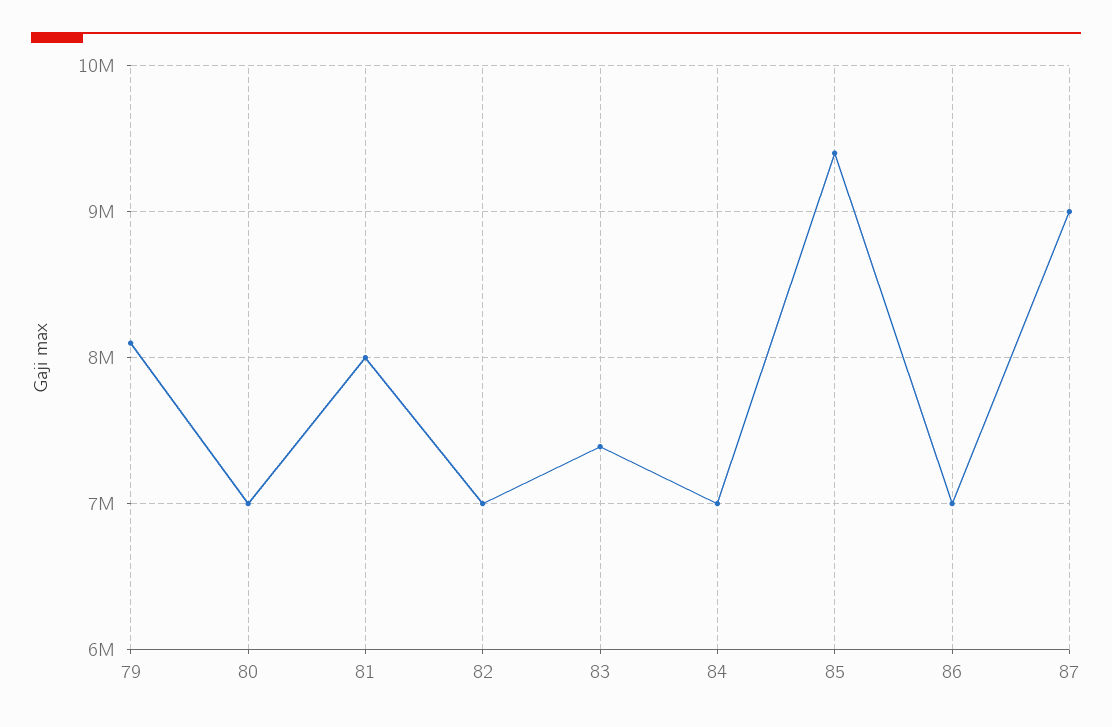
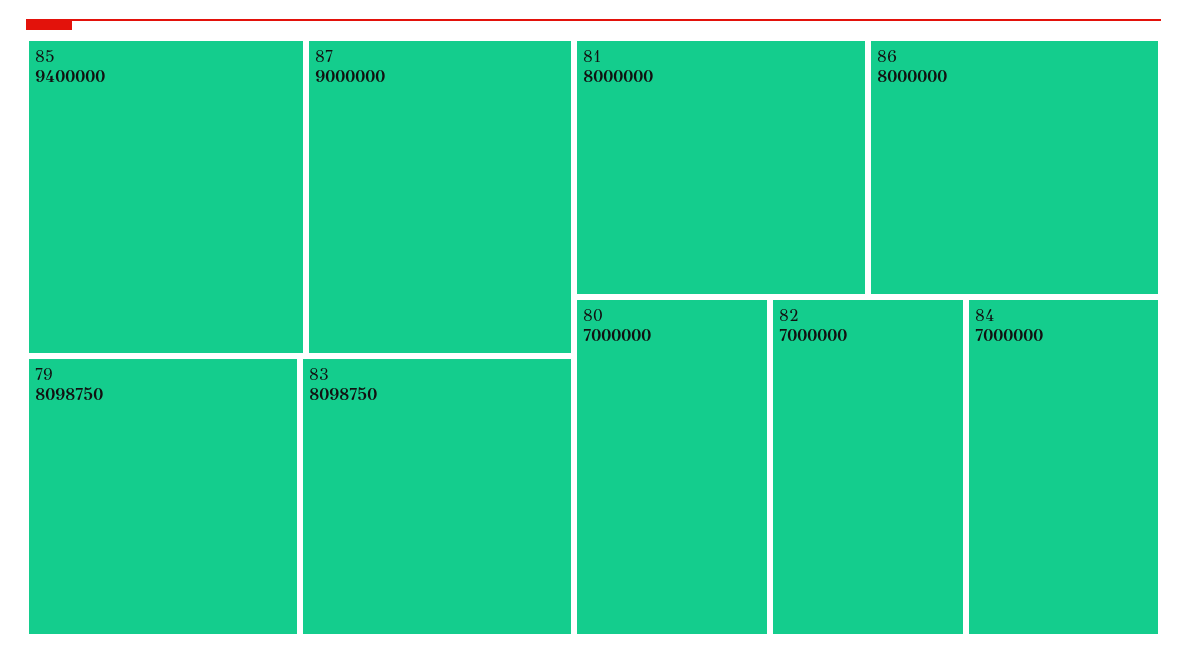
83: 7400000 -> 8098750
86: 7000000 -> 8000000

